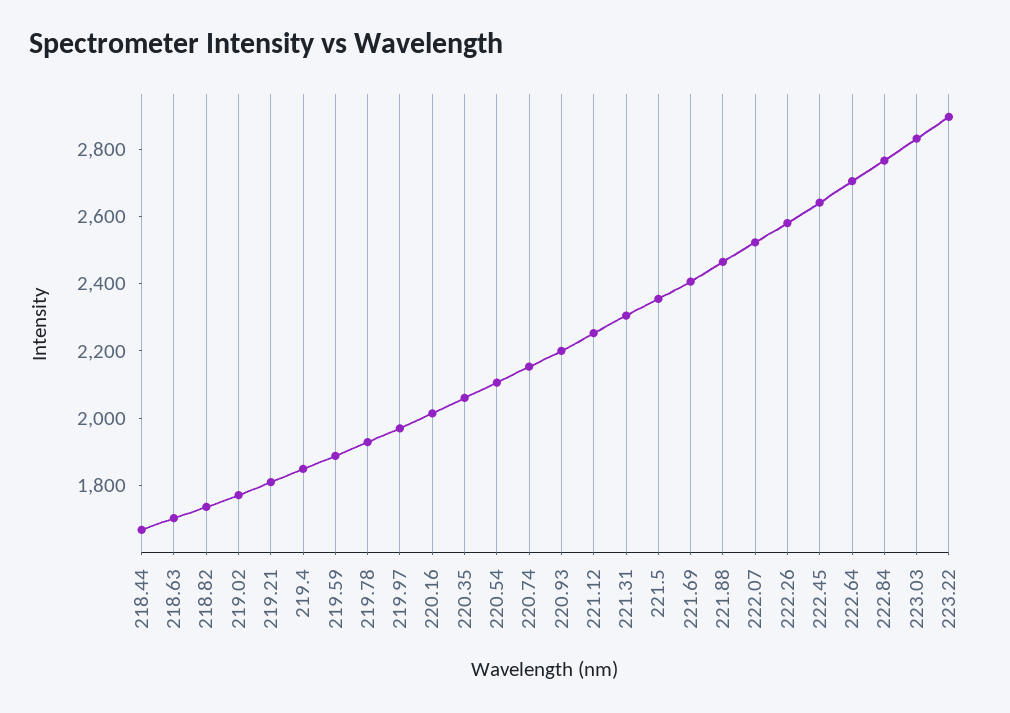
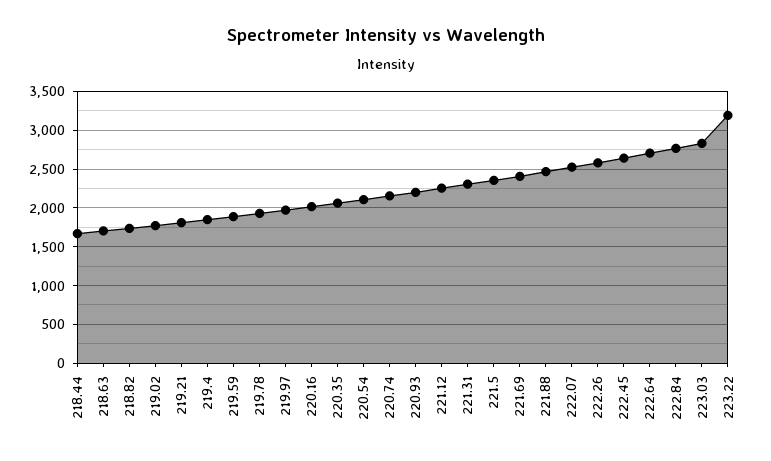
223.22: 2900 -> 3200

